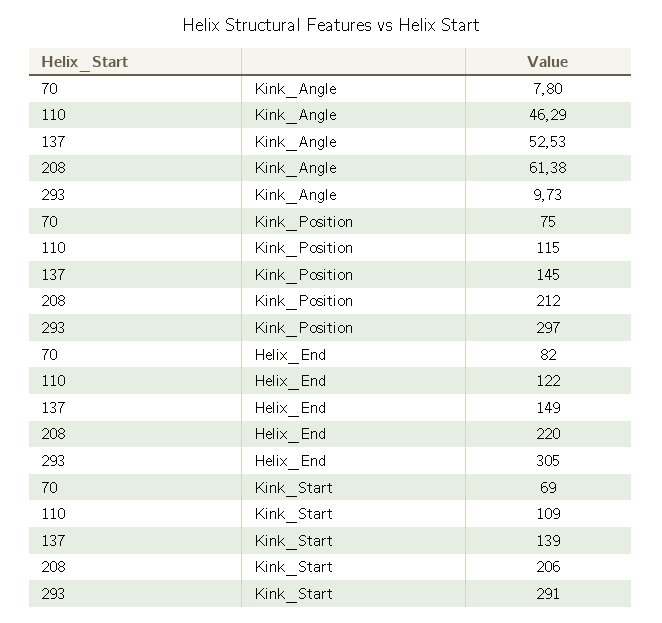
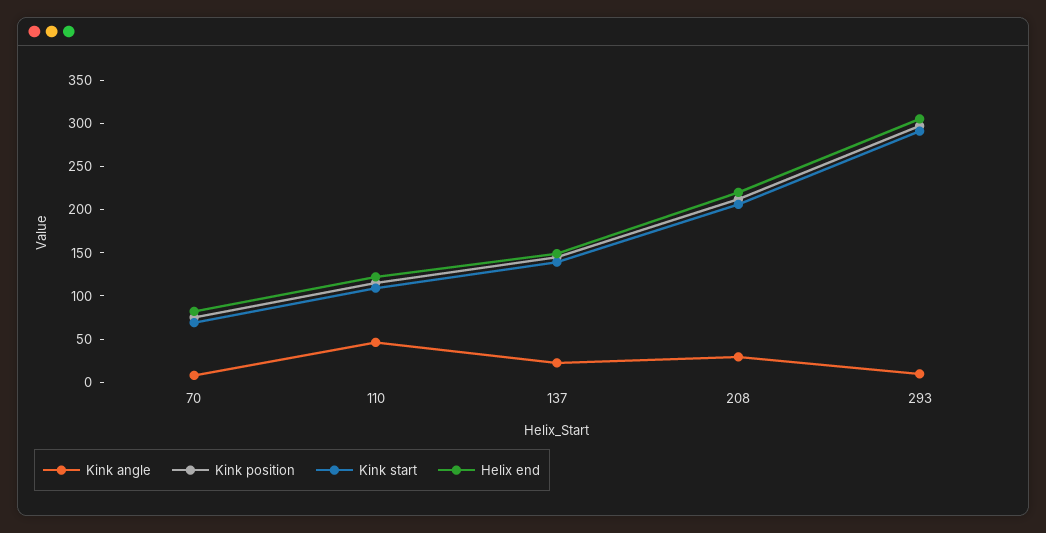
Kink_Angle, 137: 52.53 -> 20
Kink_Angle, 208: 61.38 -> 30

